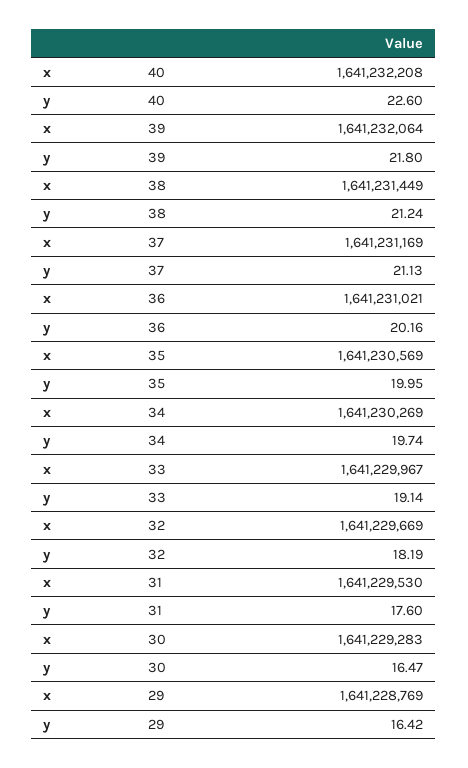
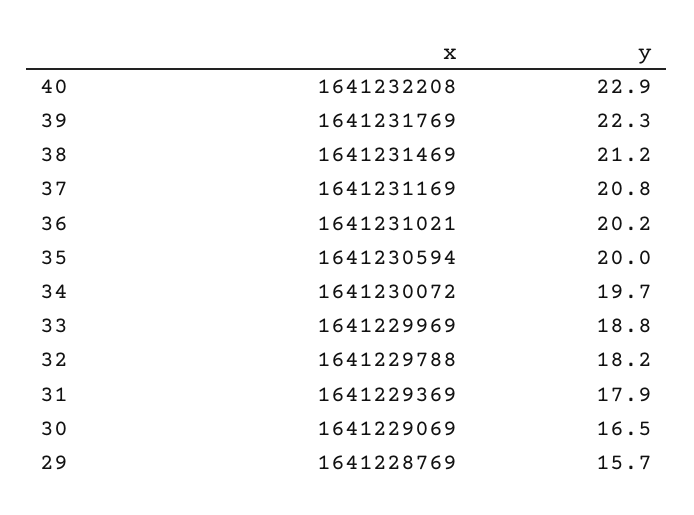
y, 40: 22.6 -> 22.9
x, 39: 1641232064 -> 1641231769
y, 39: 21.8 -> 22.3
x, 38: 1641231449 -> 1641231469
y, 37: 21.13 -> 20.8
x, 35: 1641230569 -> 1641230594
x, 34: 1641230269 -> 1641230072
x, 33: 1641229967 -> 1641229969
y, 33: 19.14 -> 18.8
x, 32: 1641229669 -> 1641229788
x, 31: 1641229530 -> 1641229369
y, 31: 17.6 -> 17.9
x, 30: 1641229283 -> 1641229069
y, 29: 16.42 -> 15.7

